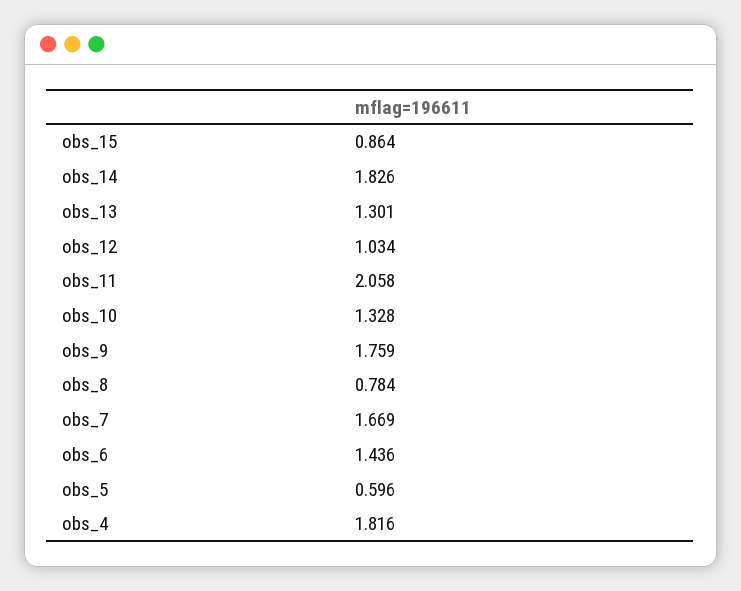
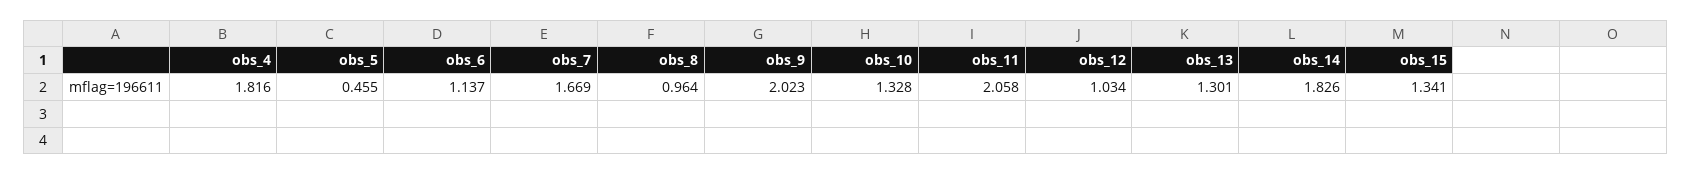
obs_15: 0.864 -> 1.341
obs_9: 1.759 -> 2.023
obs_8: 0.784 -> 0.964
obs_6: 1.436 -> 1.137
obs_5: 0.596 -> 0.455

